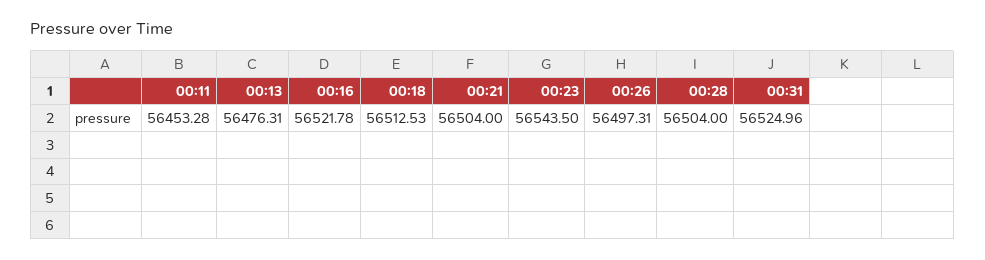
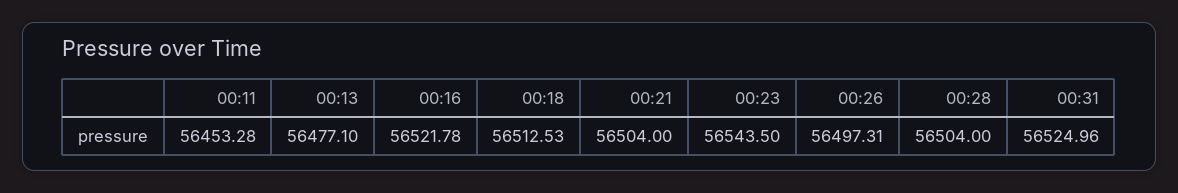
00:13: 56476.31 -> 56477.1

